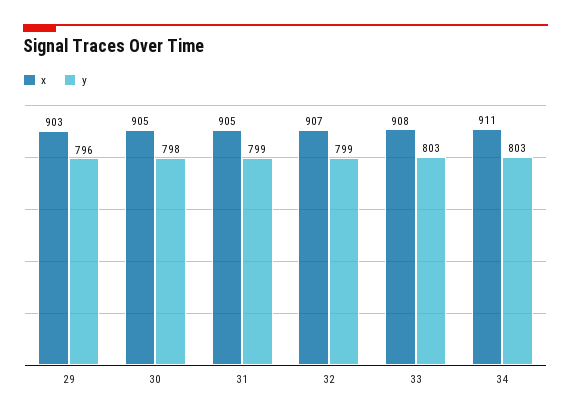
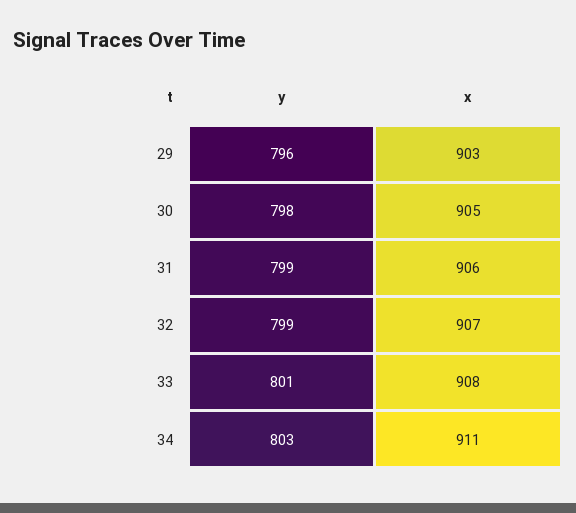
x, 31: 905 -> 906
y, 33: 803 -> 801

